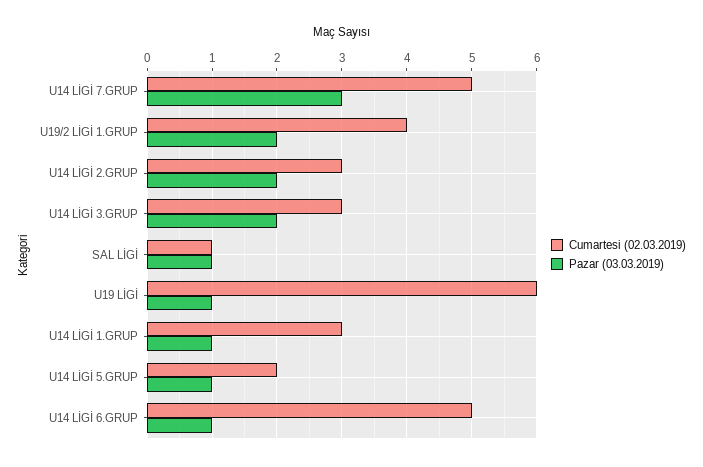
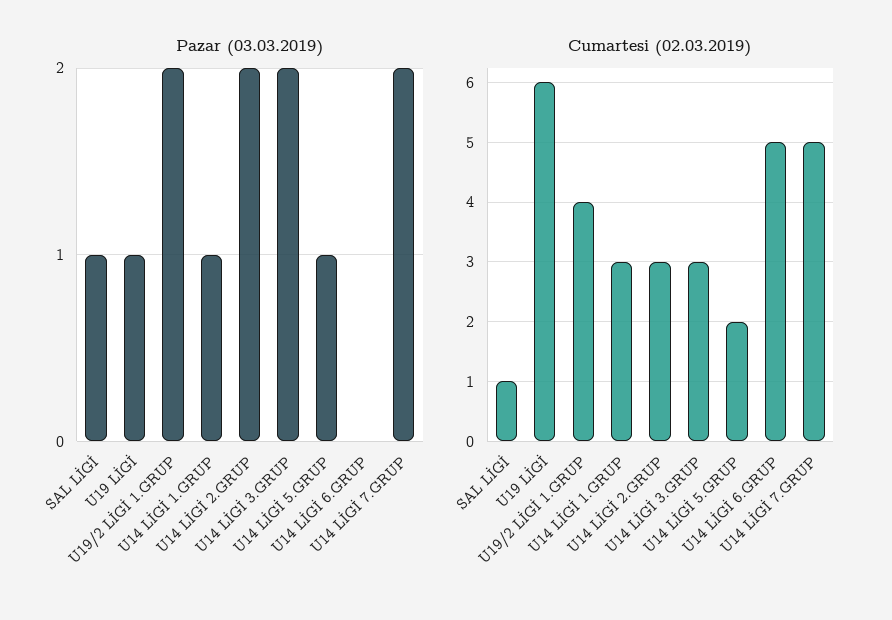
Pazar (03.03.2019), U14 LİGİ 7.GRUP: 3 -> 2
Pazar (03.03.2019), U14 LİGİ 6.GRUP: 1 -> 0

